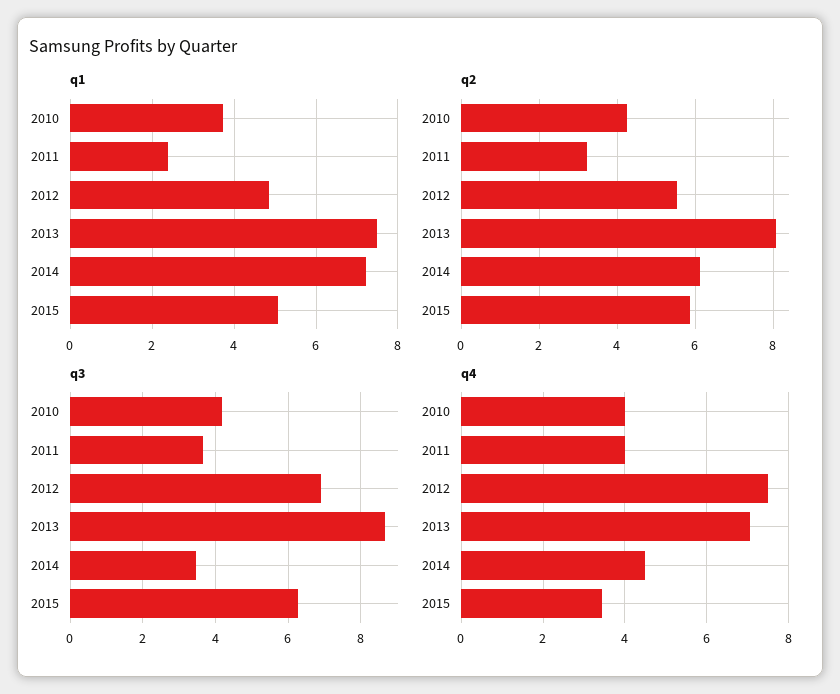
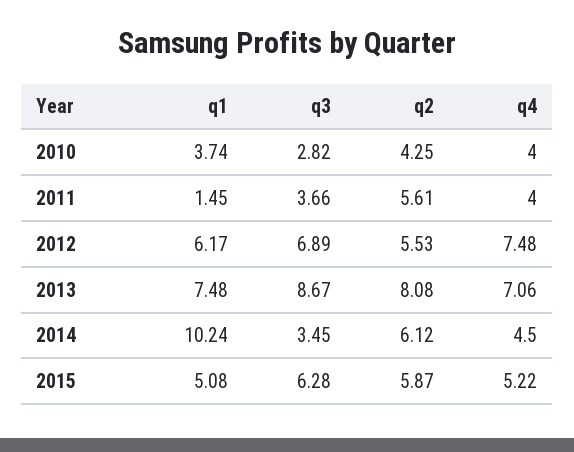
q1, 2011: 2.4 -> 1.45
q1, 2012: 4.8 -> 6.17
q1, 2014: 7.2 -> 10.24
q2, 2011: 3.2 -> 5.61
q3, 2010: 4.2 -> 2.82
q4, 2015: 3.4 -> 5.22

